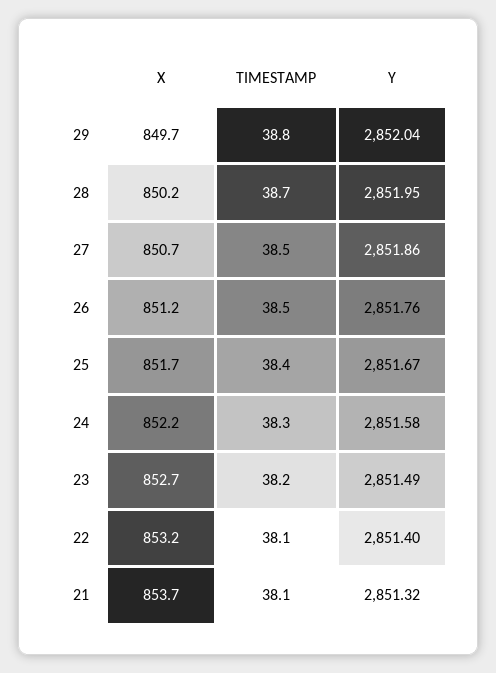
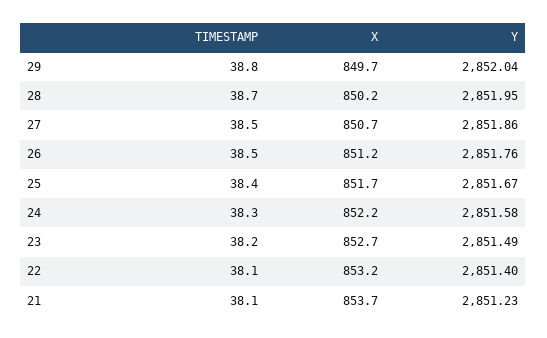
Y, 21: 2851.32 -> 2851.23

